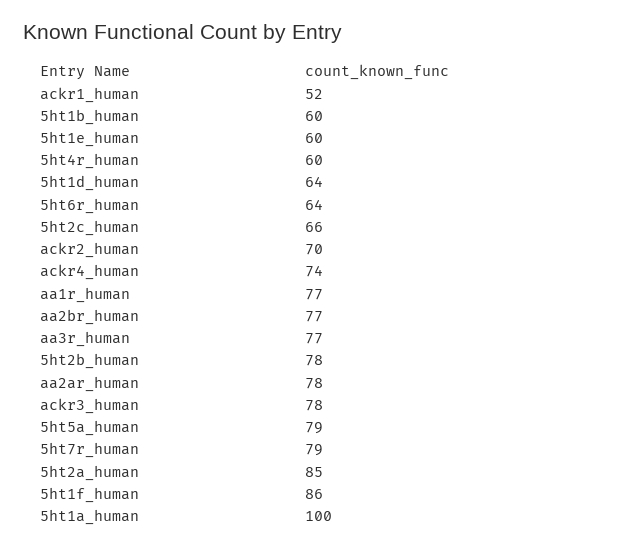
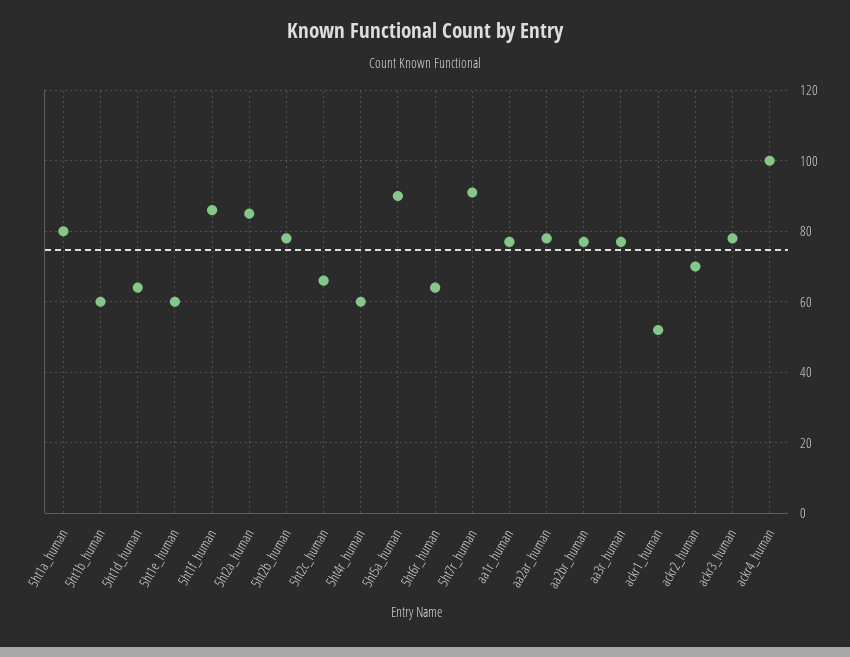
ackr4_human: 74 -> 100
5ht5a_human: 79 -> 90
5ht7r_human: 79 -> 90
5ht1a_human: 100 -> 80

